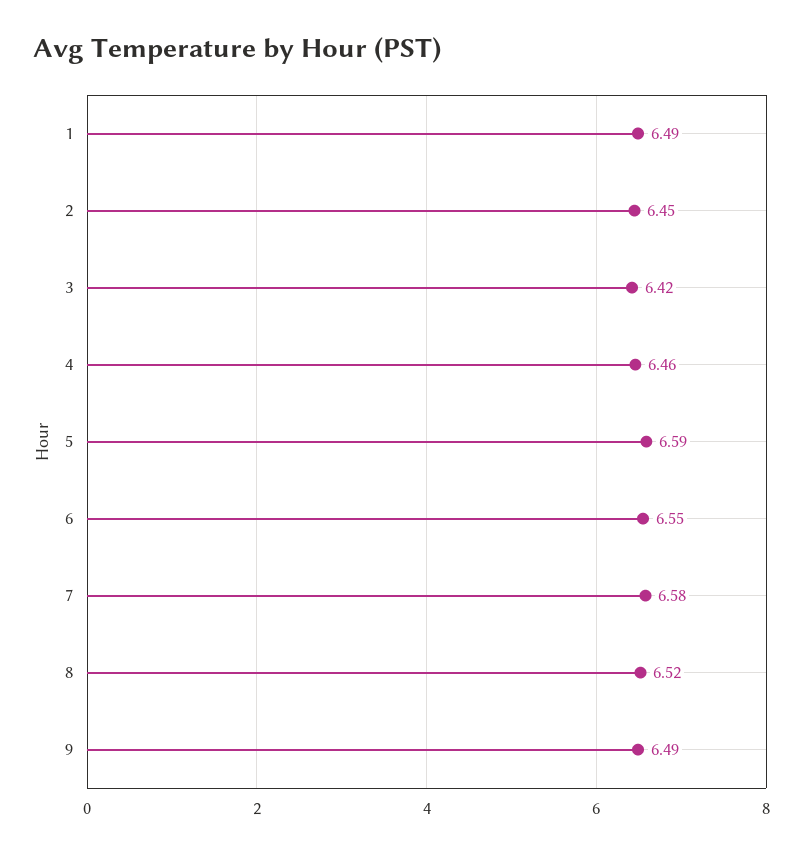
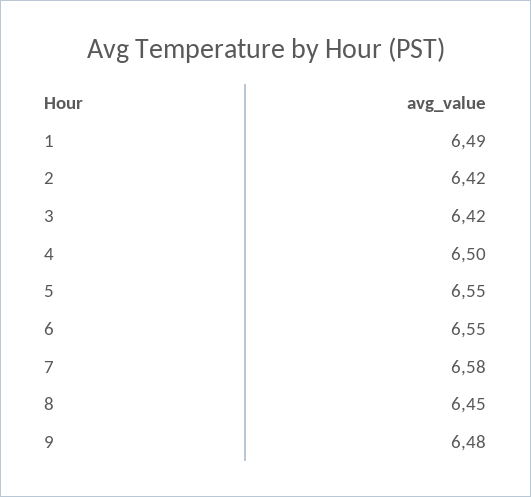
2: 6.45 -> 6.42
4: 6.46 -> 6.5
5: 6.59 -> 6.55
8: 6.52 -> 6.45
9: 6.49 -> 6.48

